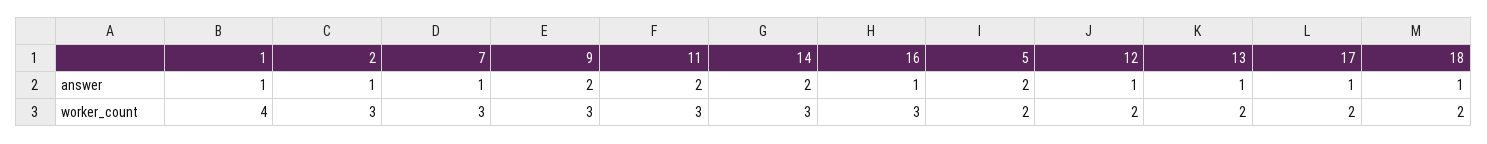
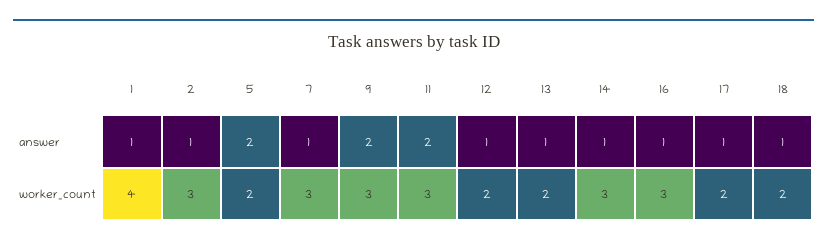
14, answer: 2 -> 1

